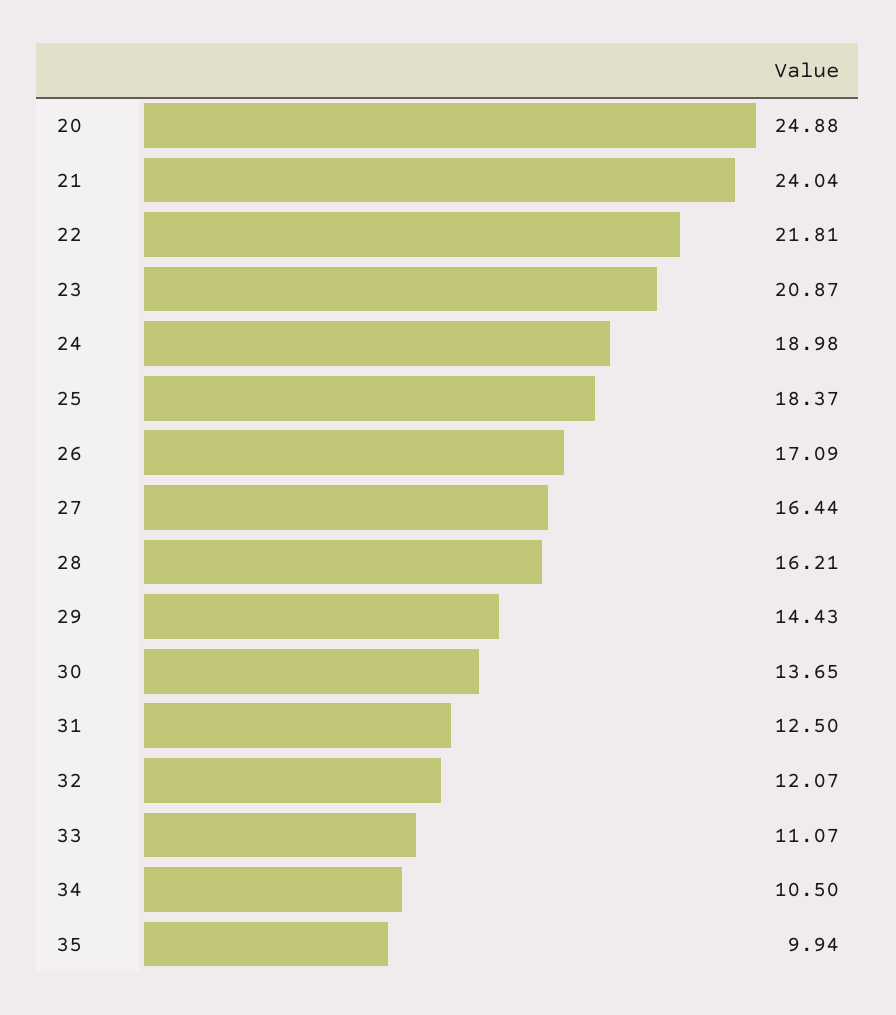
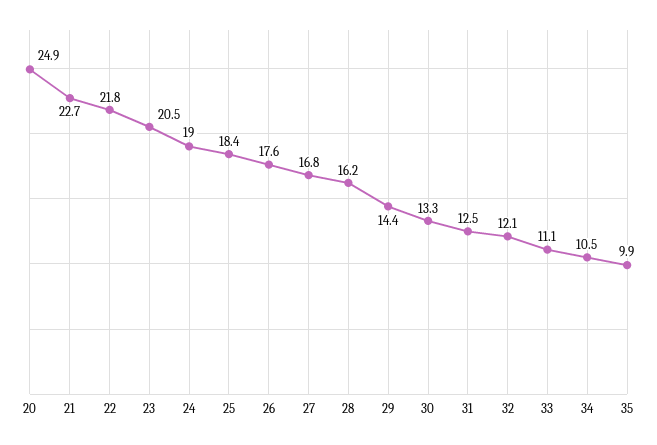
21: 24.04 -> 22.7
23: 20.87 -> 20.5
26: 17.09 -> 17.6
27: 16.44 -> 16.8
30: 13.65 -> 13.3

